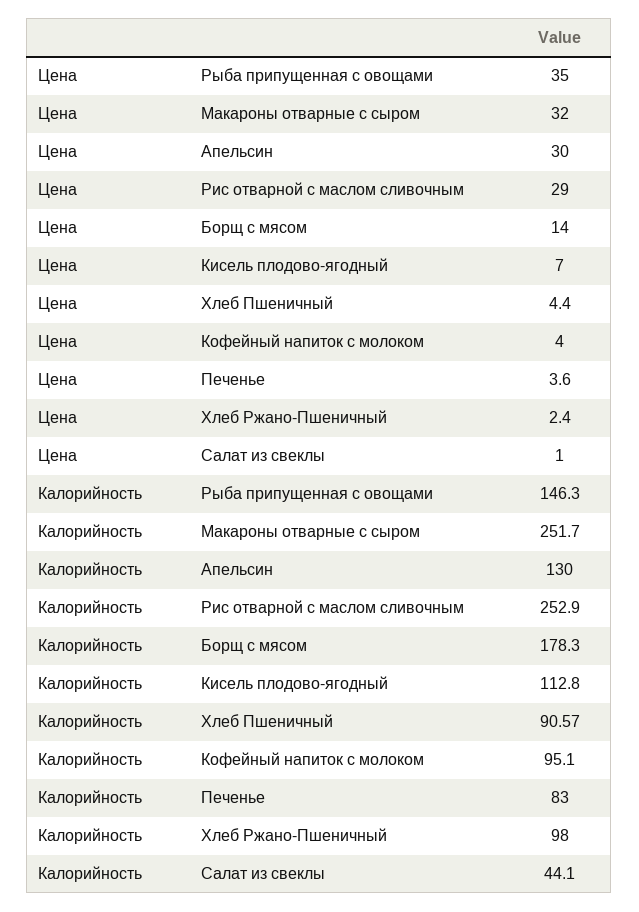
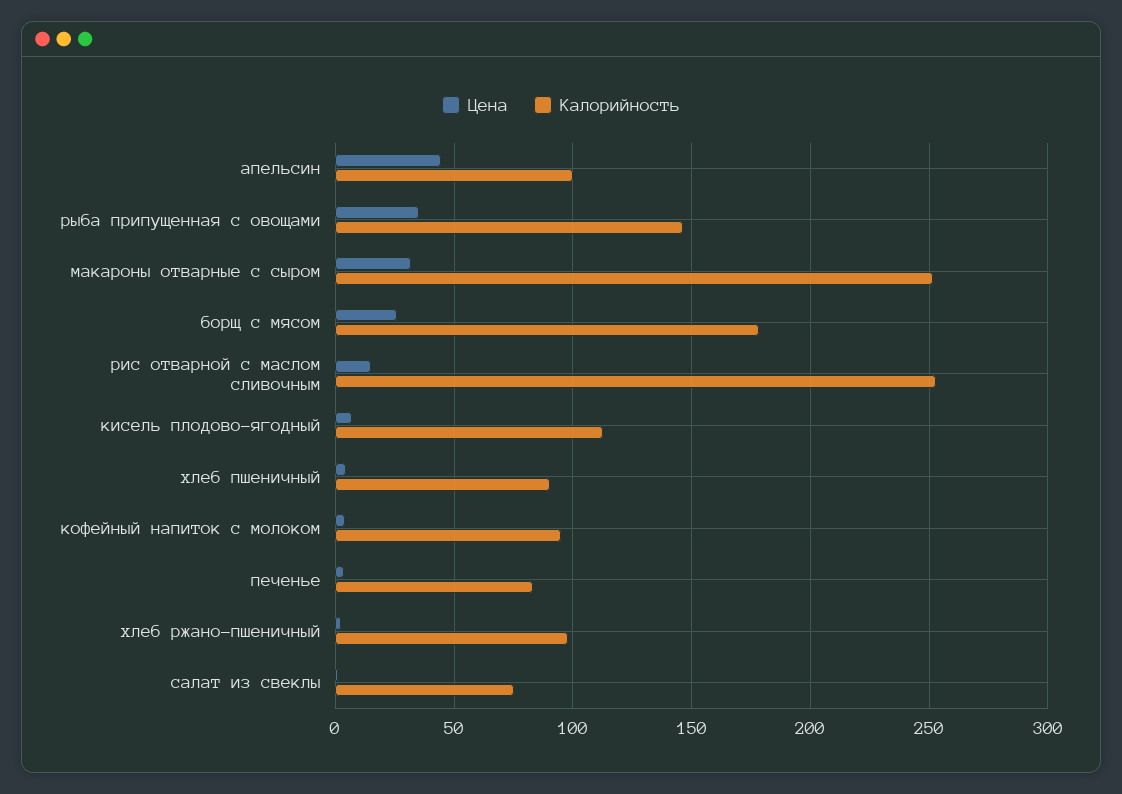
Цена, Апельсин: 30 -> 45
Цена, Рис отварной с маслом сливочным: 29 -> 15
Цена, Борщ с мясом: 14 -> 25
Калорийность, Апельсин: 130 -> 100
Калорийность, Салат из свеклы: 44.1 -> 75

